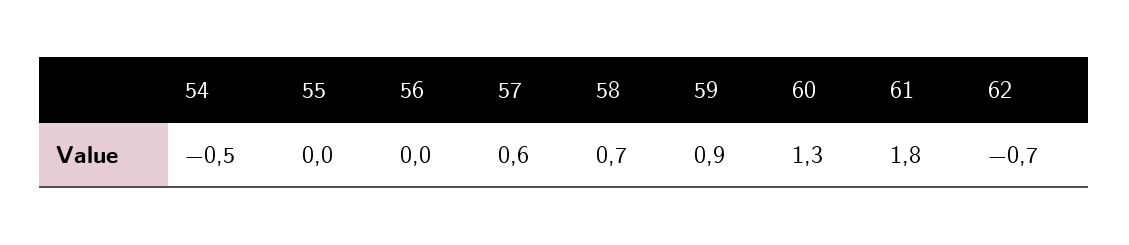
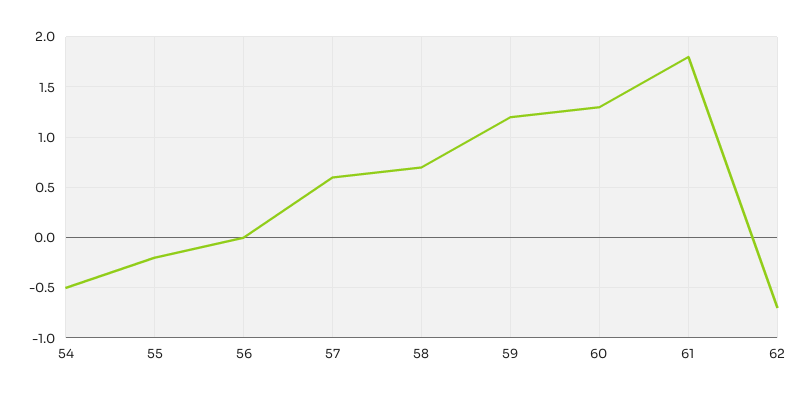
55: 0 -> -0.2
59: 0.9 -> 1.2

